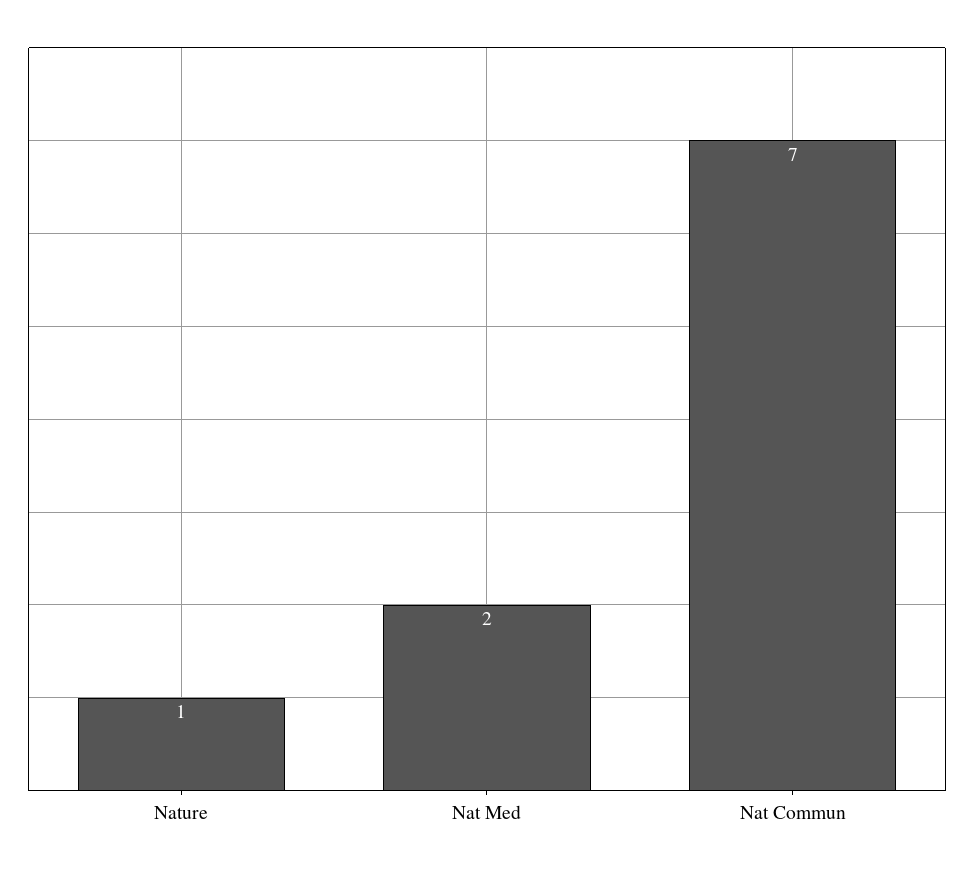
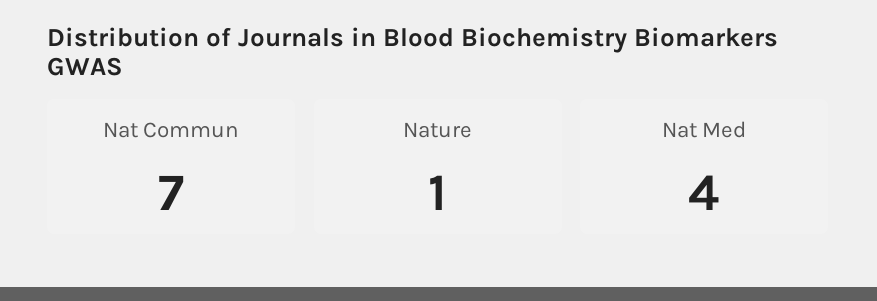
Nat Med: 2 -> 4

